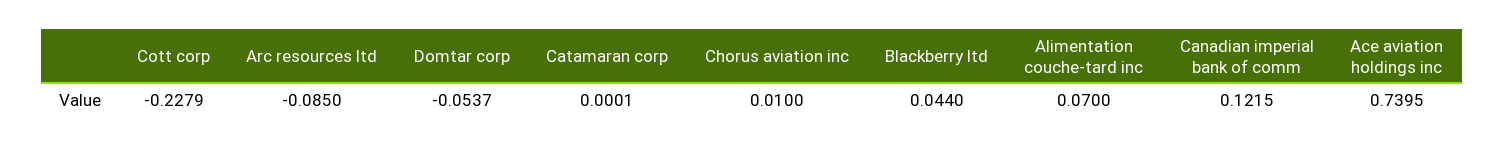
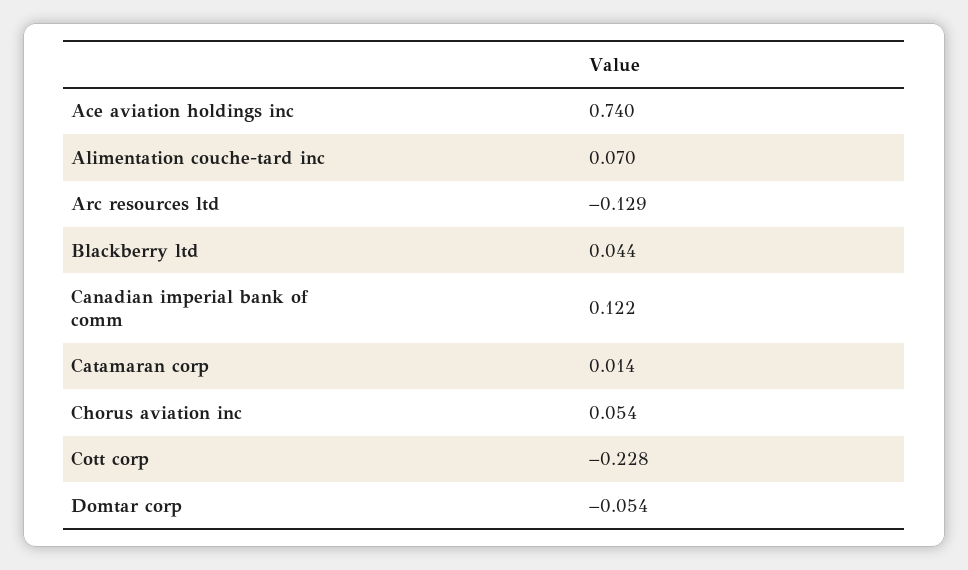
Arc resources ltd: -0.085 -> -0.129
Catamaran corp: 0.0001 -> 0.014
Chorus aviation inc: 0.01 -> 0.054

